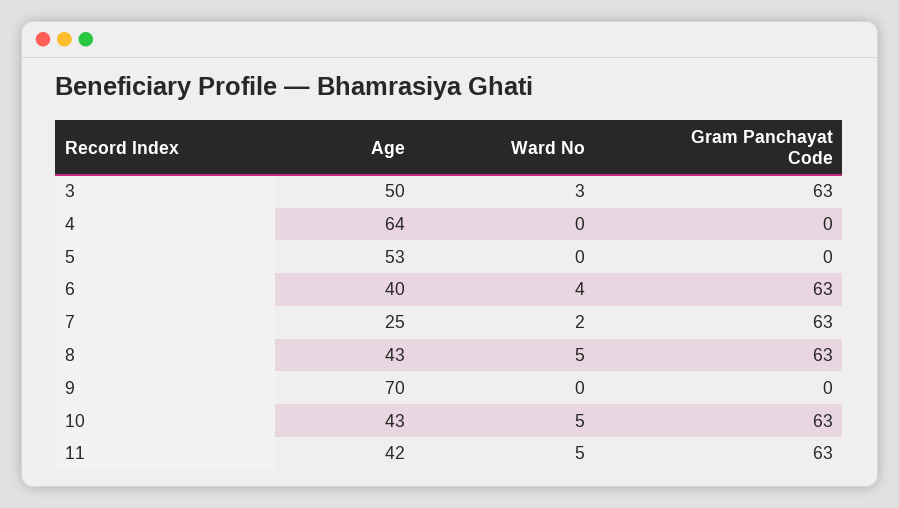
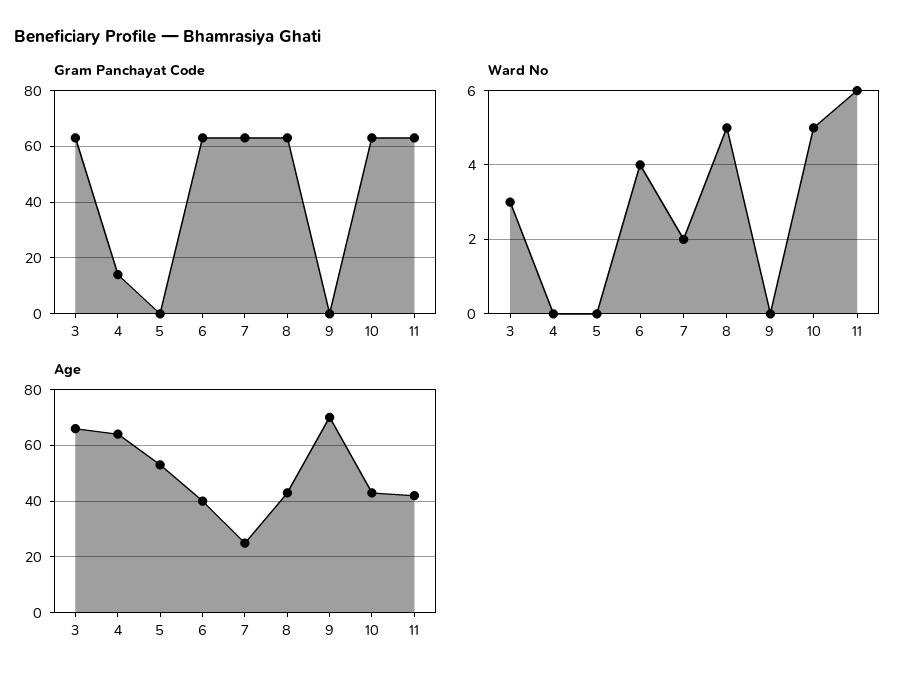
Age, 3: 50 -> 65
Gram Panchayat Code, 4: 0 -> 15
Ward No, 11: 5 -> 6

